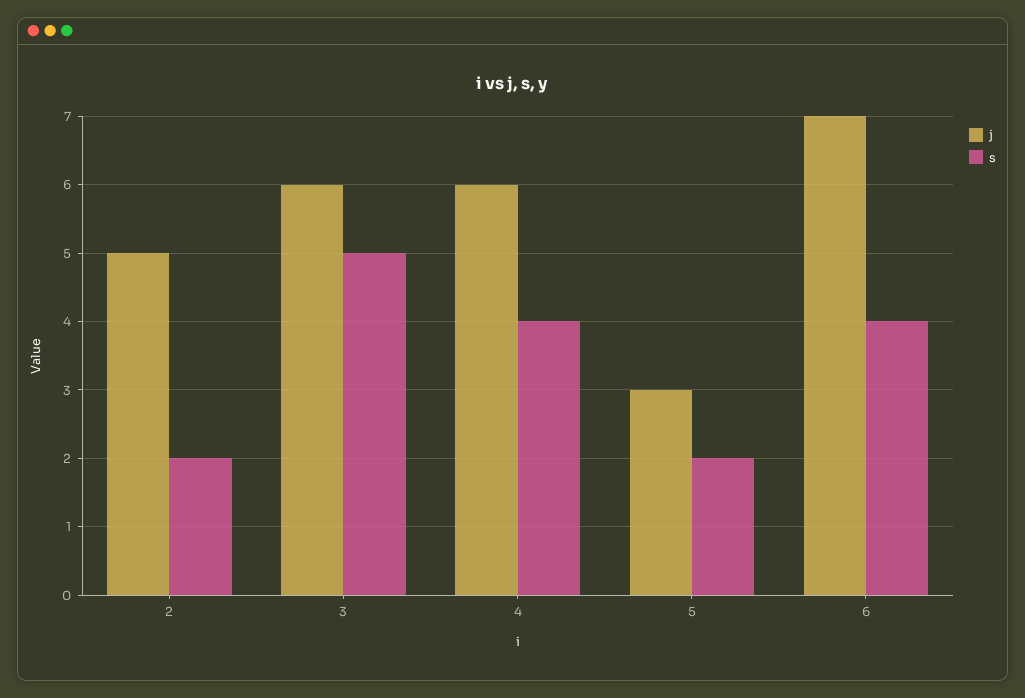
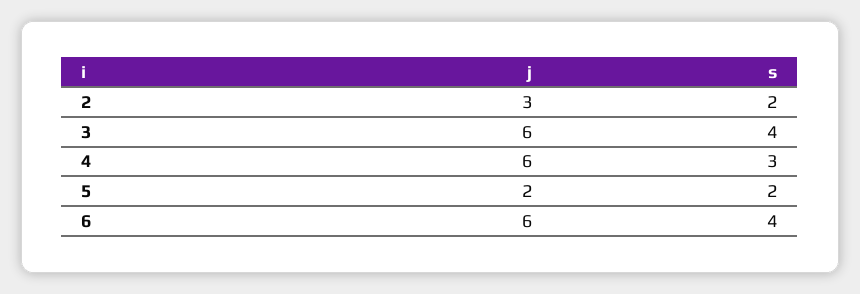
j, 2: 5 -> 3
s, 3: 5 -> 4
s, 4: 4 -> 3
j, 5: 3 -> 2
j, 6: 7 -> 6

